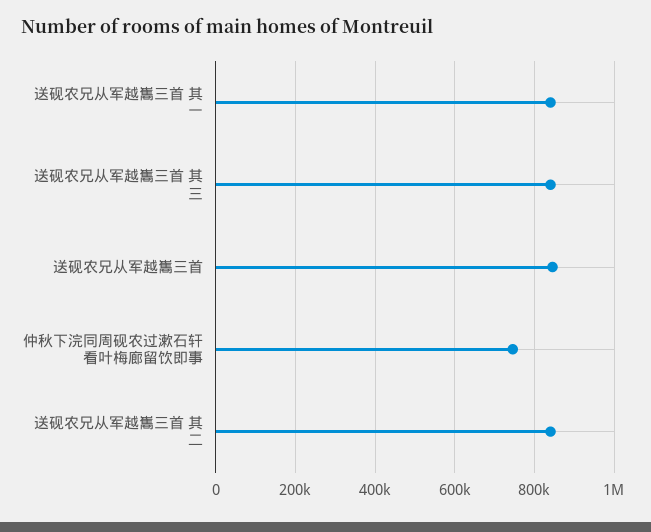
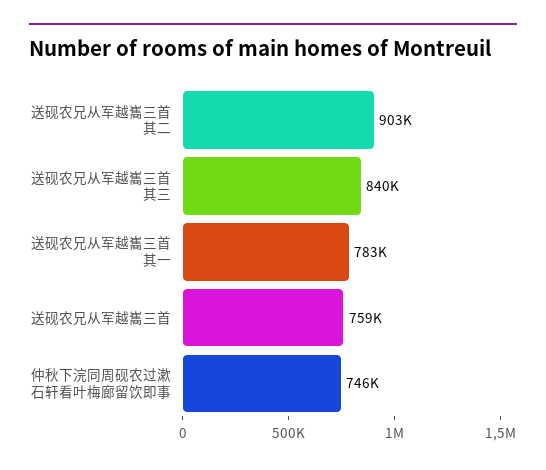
送砚农兄从军越巂三首 其一: 840000 -> 783000
送砚农兄从军越巂三首: 840000 -> 759000
送砚农兄从军越巂三首 其二: 840000 -> 903000

